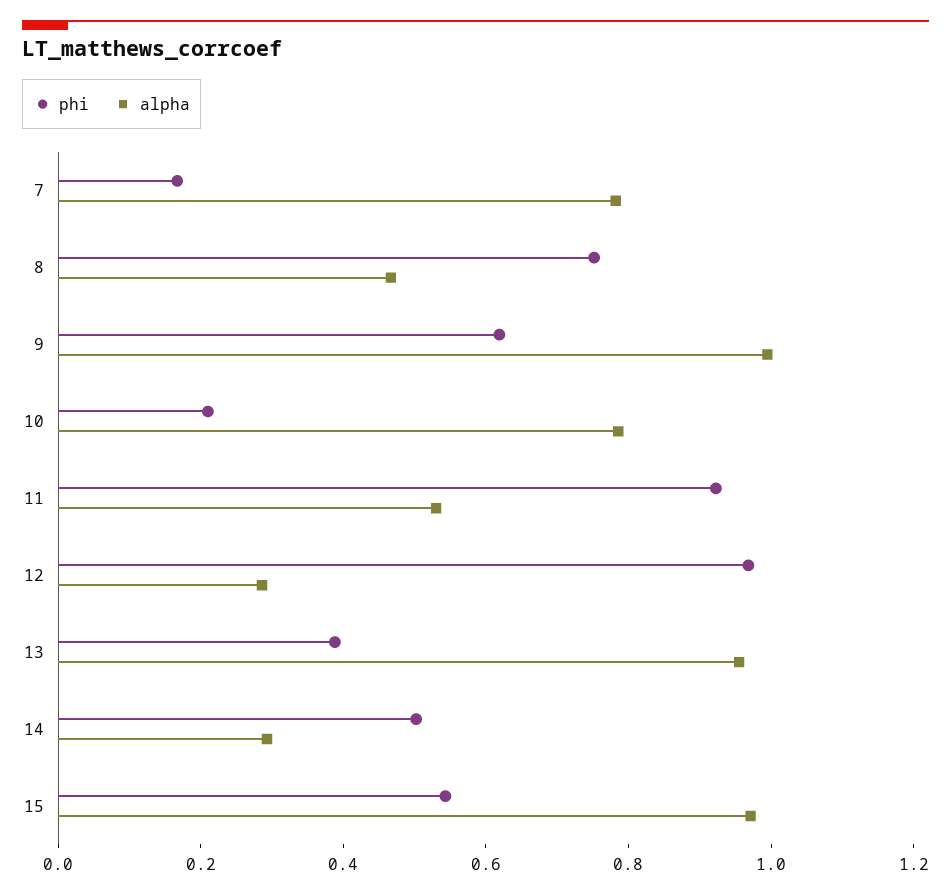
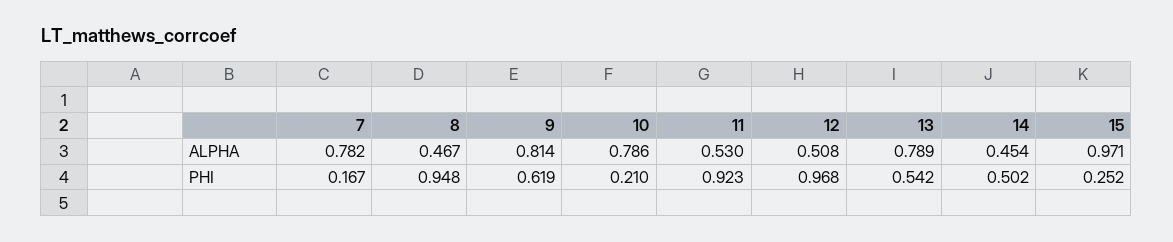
phi, 8: 0.75 -> 0.948
alpha, 9: 1 -> 0.814
alpha, 12: 0.3 -> 0.508
phi, 13: 0.4 -> 0.542
alpha, 13: 0.95 -> 0.789
alpha, 14: 0.3 -> 0.454
phi, 15: 0.55 -> 0.252

